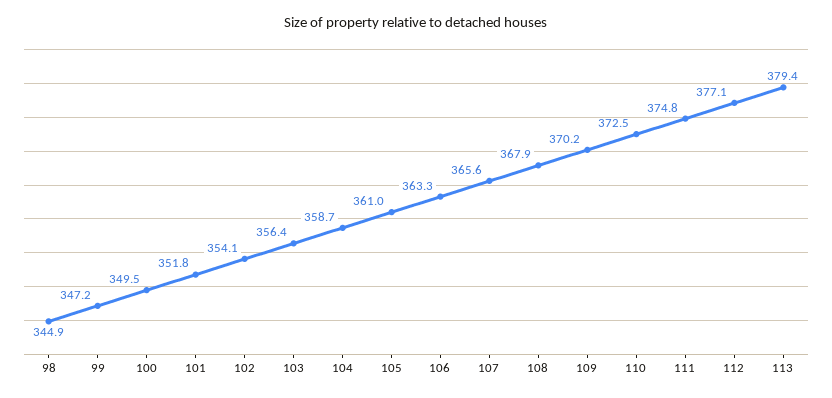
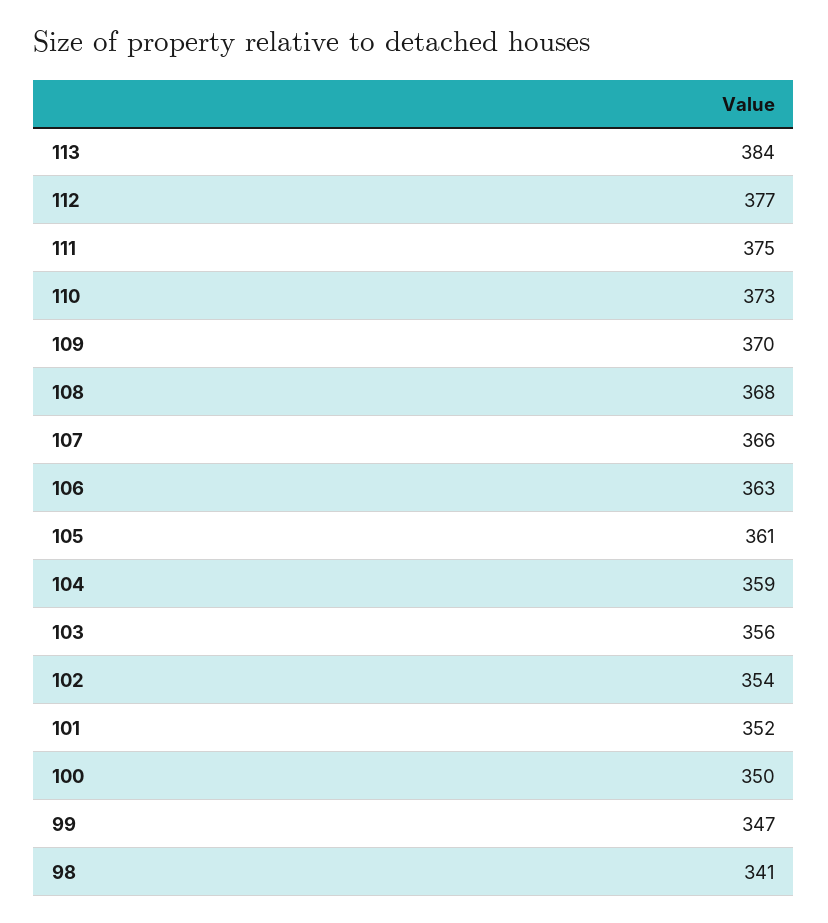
98: 344.9 -> 341
113: 379.4 -> 384

